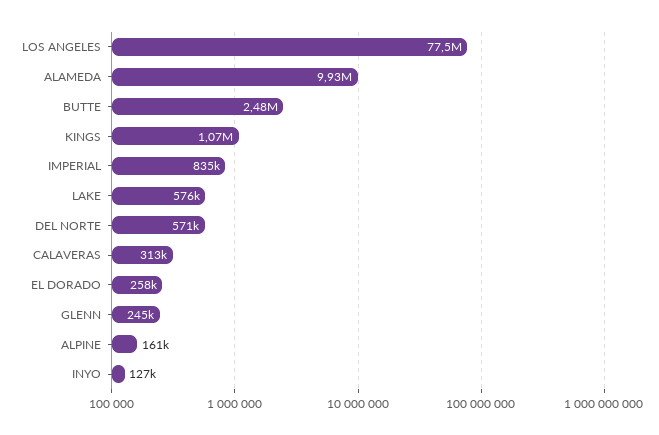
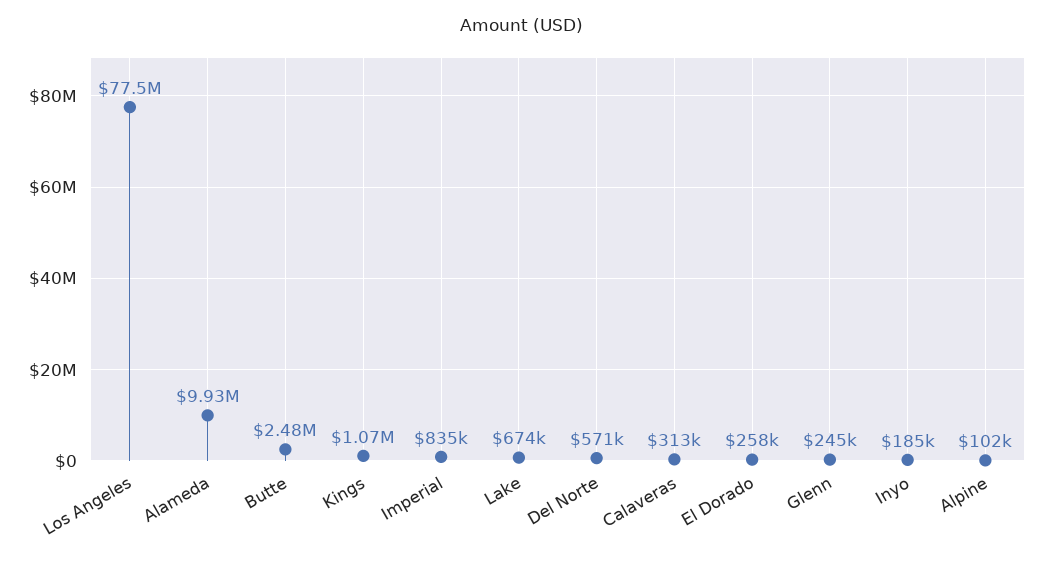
LAKE: 576000 -> 674000
ALPINE: 161000 -> 102000
INYO: 127000 -> 185000

